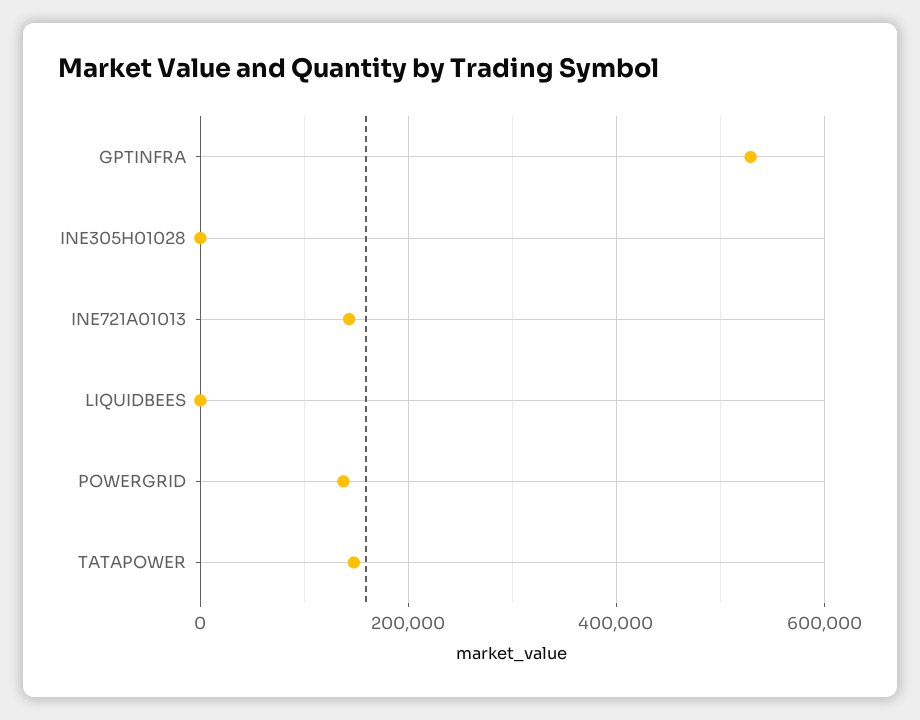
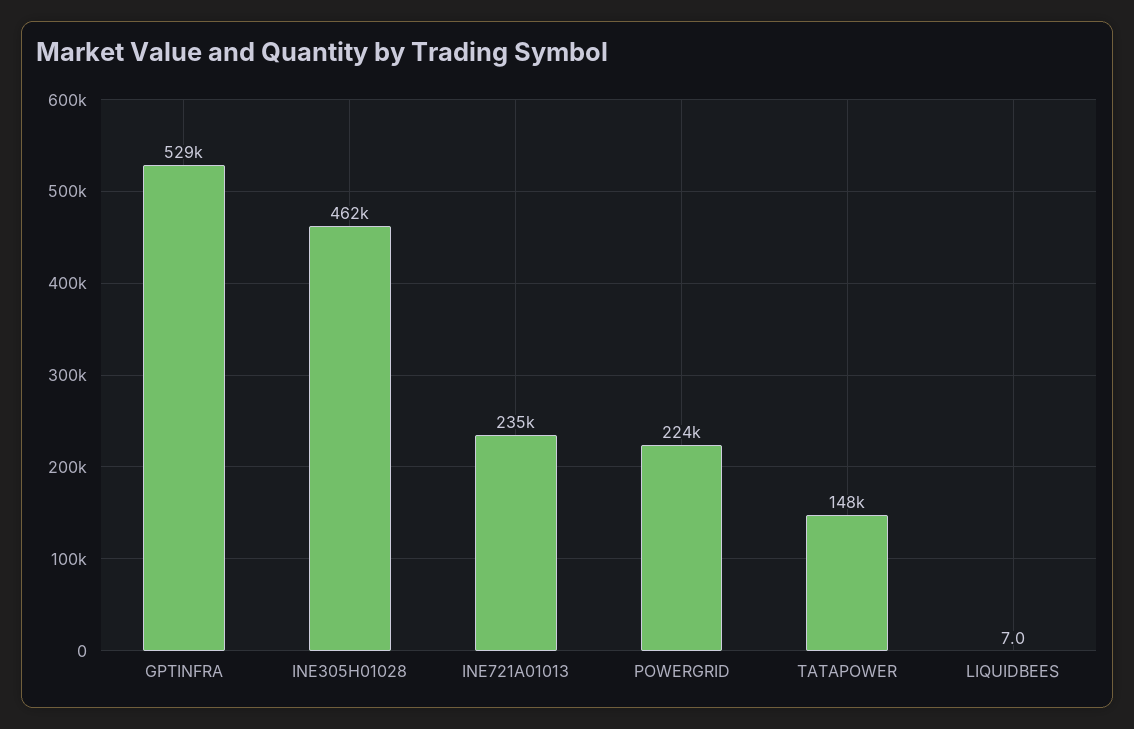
INE305H01028: 0 -> 462000
INE721A01013: 140000 -> 235000
POWERGRID: 140000 -> 224000

